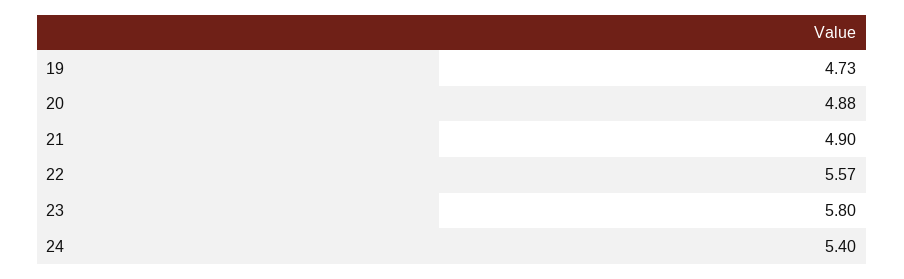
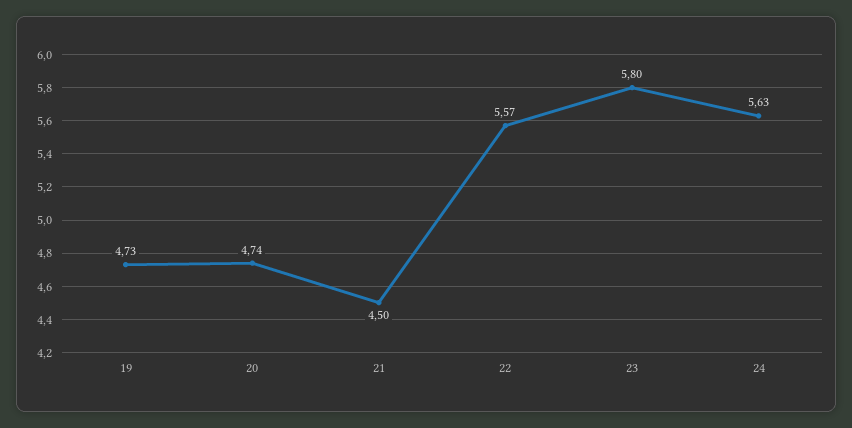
20: 4.88 -> 4.74
21: 4.9 -> 4.5
24: 5.4 -> 5.63

